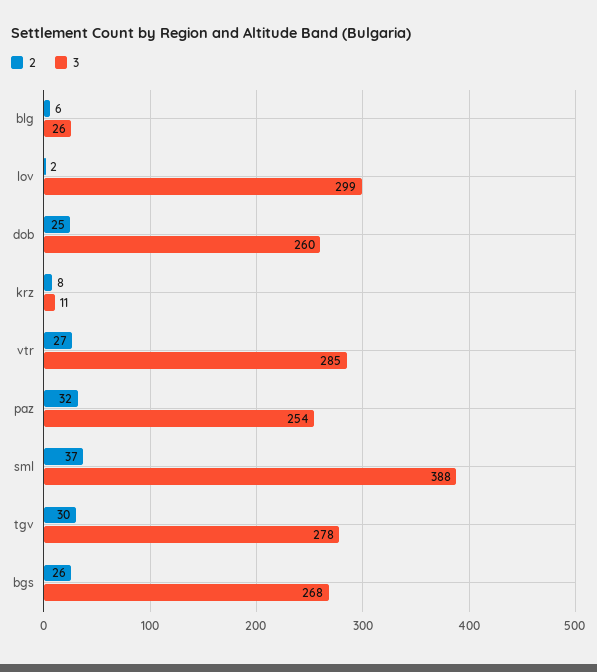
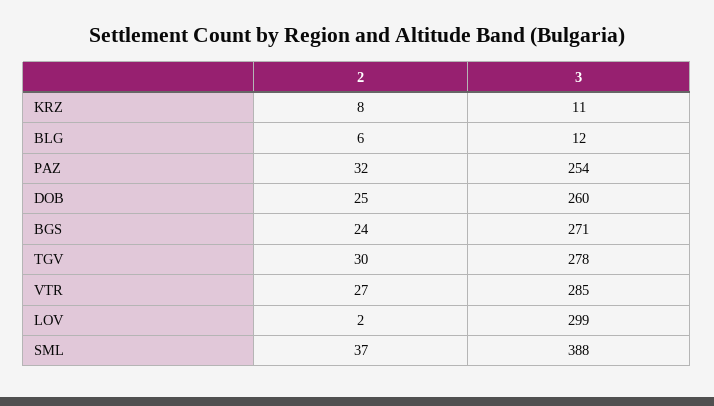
3, blg: 26 -> 12
2, bgs: 26 -> 24
3, bgs: 268 -> 271

